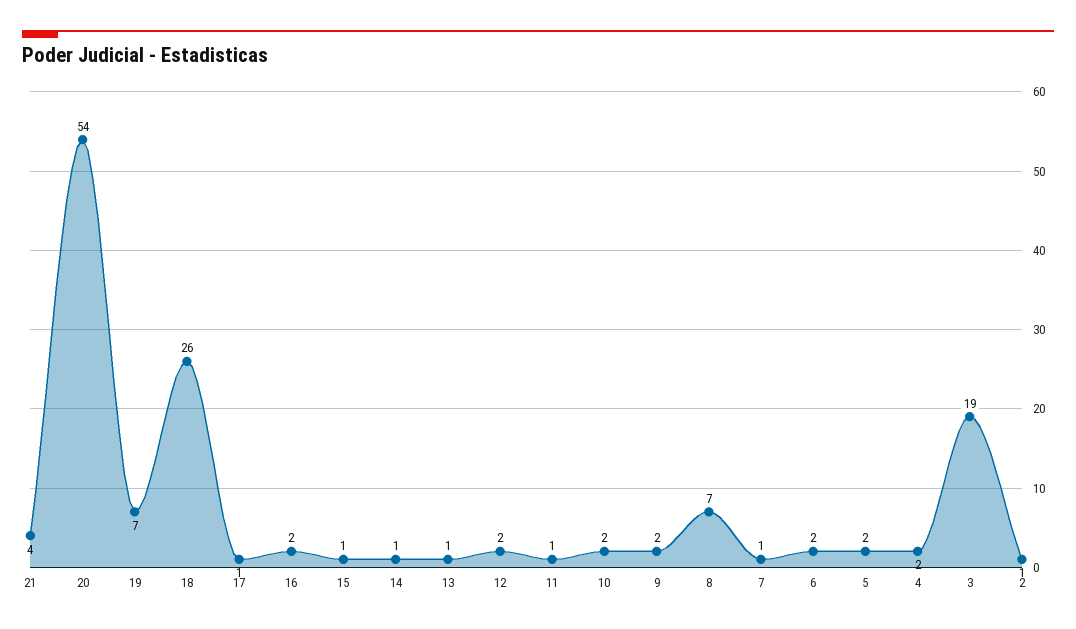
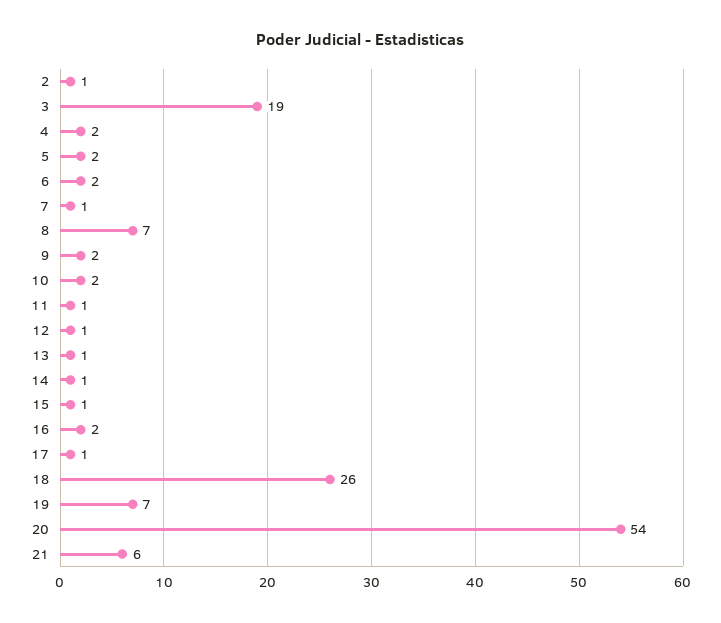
21: 4 -> 6
12: 2 -> 1

